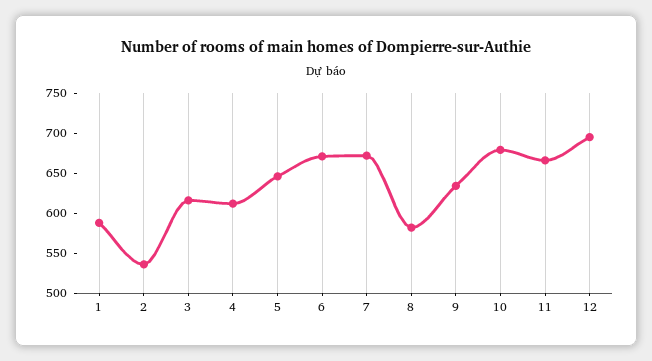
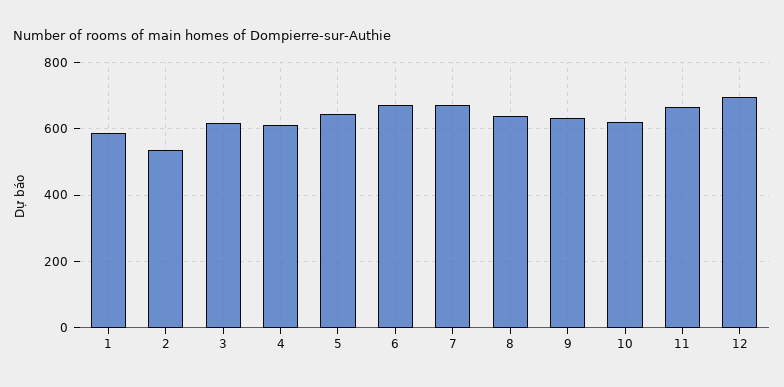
8: 580 -> 640
10: 680 -> 620

